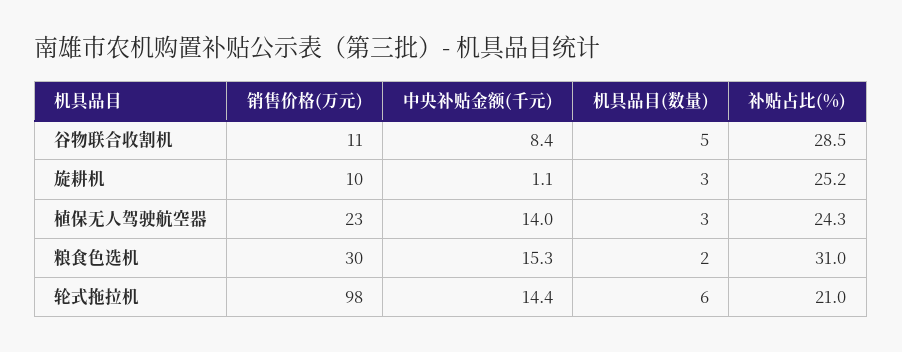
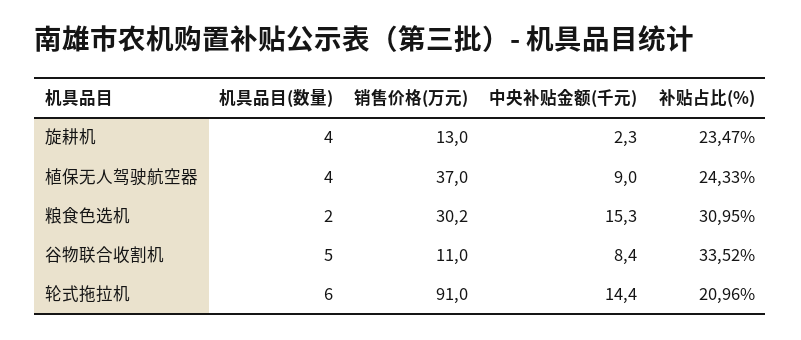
补贴占比(%), 谷物联合收割机: 28.5 -> 33.52
销售价格(万元), 旋耕机: 10 -> 13
中央补贴金额(千元), 旋耕机: 1.1 -> 2.3
机具品目(数量), 旋耕机: 3 -> 4
补贴占比(%), 旋耕机: 25.2 -> 23.47
销售价格(万元), 植保无人驾驶航空器: 23 -> 37
中央补贴金额(千元), 植保无人驾驶航空器: 14 -> 9
机具品目(数量), 植保无人驾驶航空器: 3 -> 4
销售价格(万元), 轮式拖拉机: 98 -> 91

